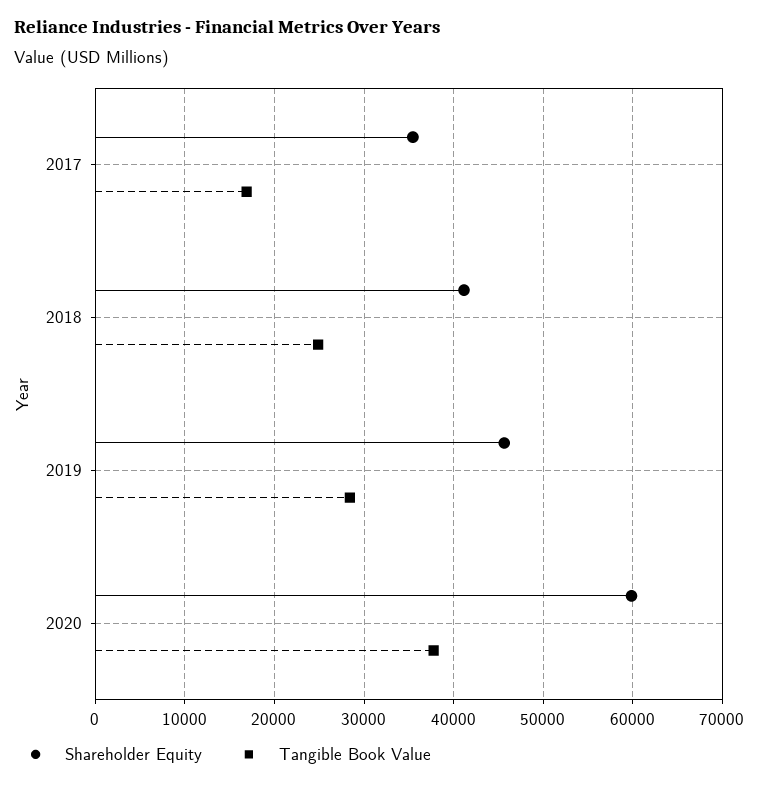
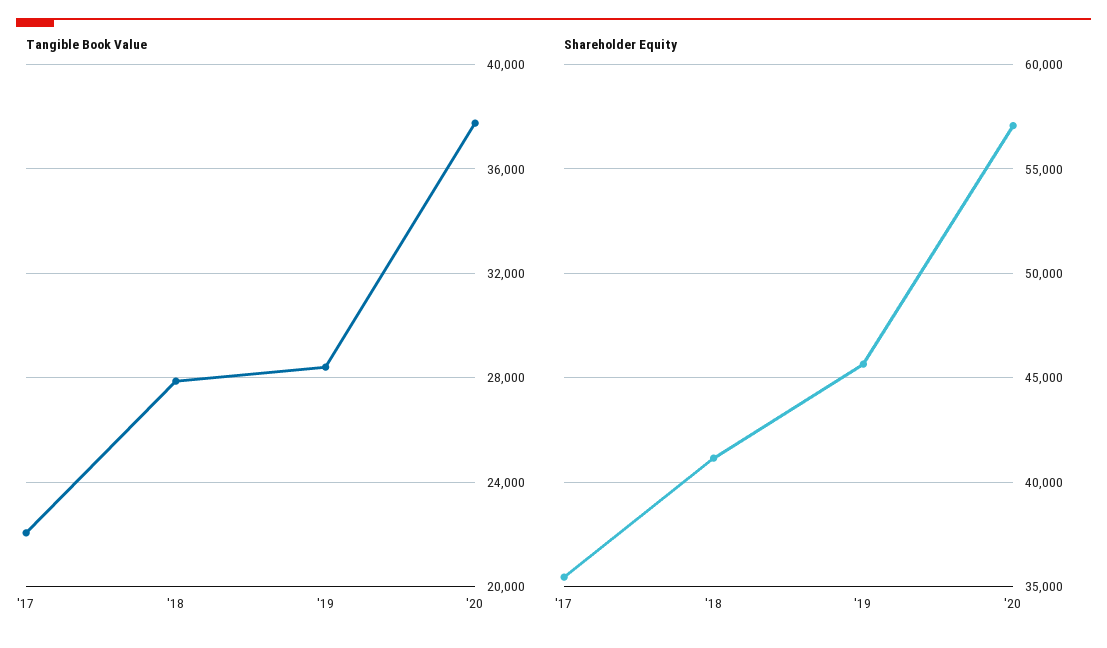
Tangible Book Value, 2017: 17000 -> 22000
Tangible Book Value, 2018: 25000 -> 28000
Shareholder Equity, 2020: 60000 -> 57000

